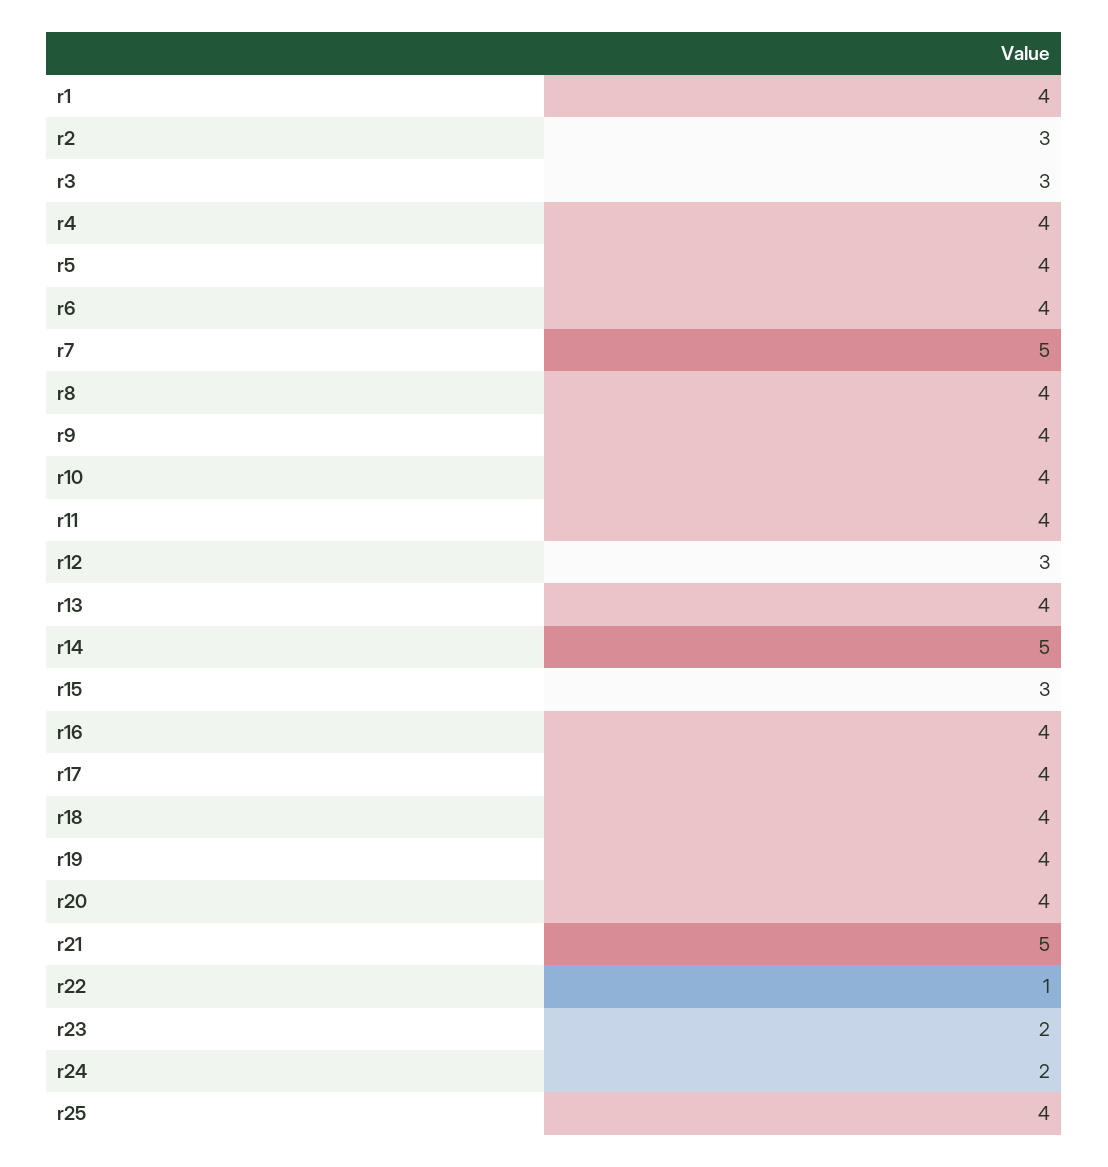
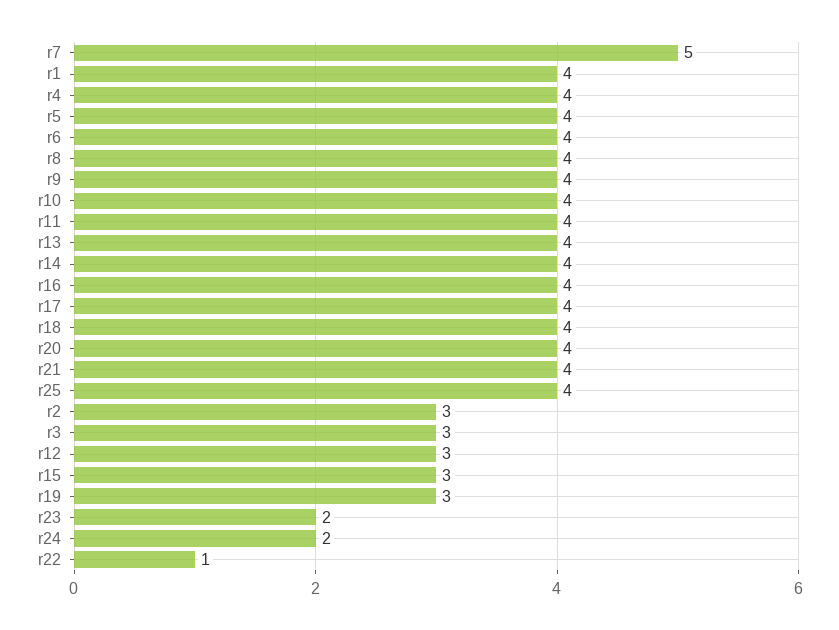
r14: 5 -> 4
r19: 4 -> 3
r21: 5 -> 4

